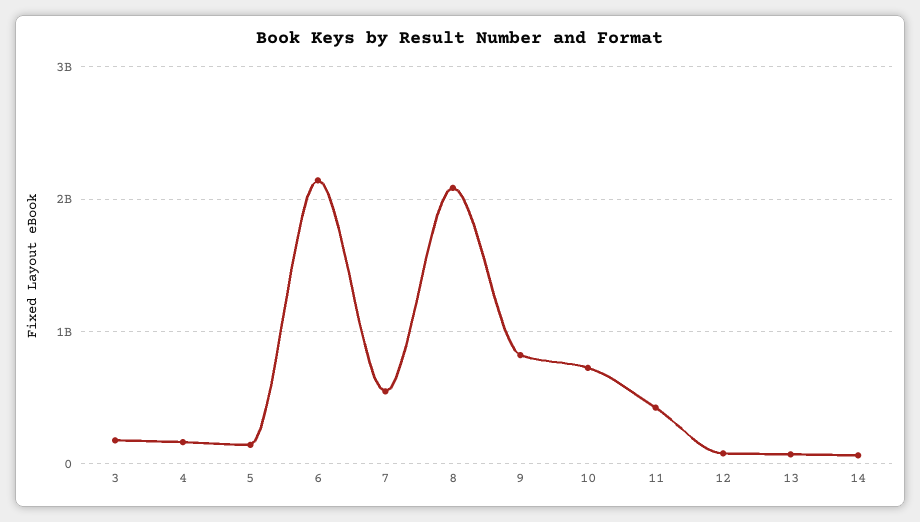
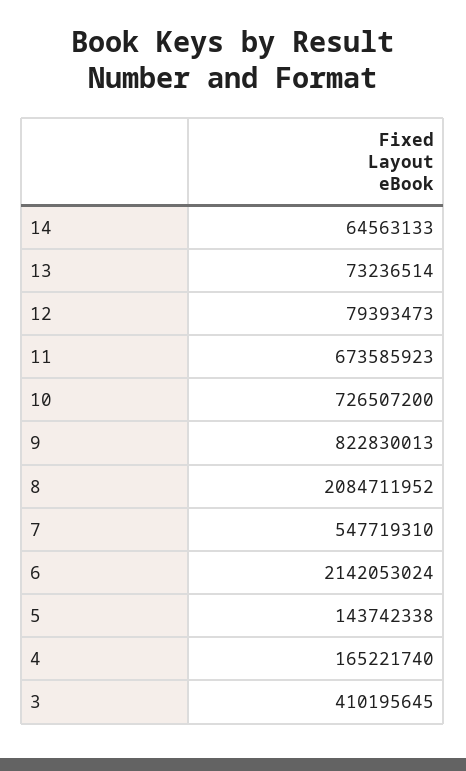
3: 200000000 -> 410195645
11: 400000000 -> 673585923

